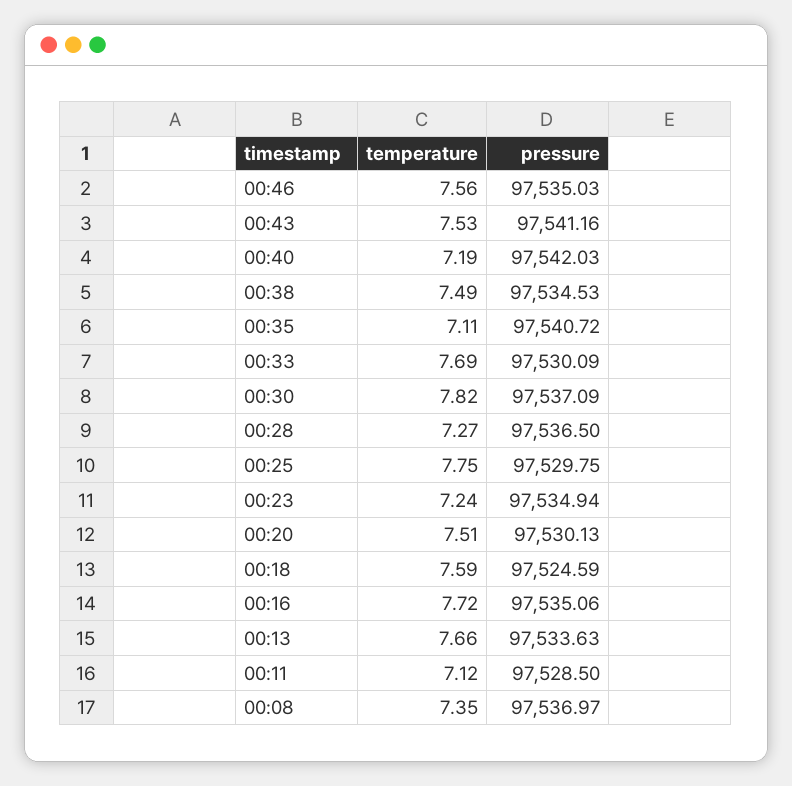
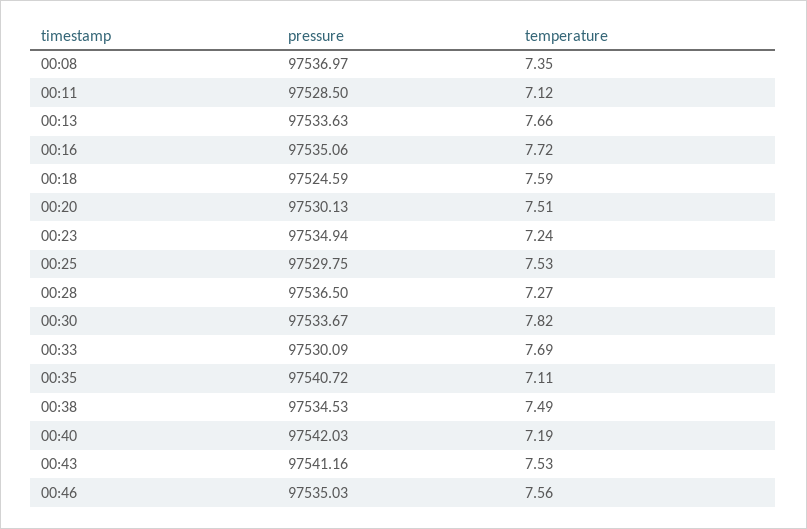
pressure, 00:30: 97537.09 -> 97533.67
temperature, 00:25: 7.75 -> 7.53

